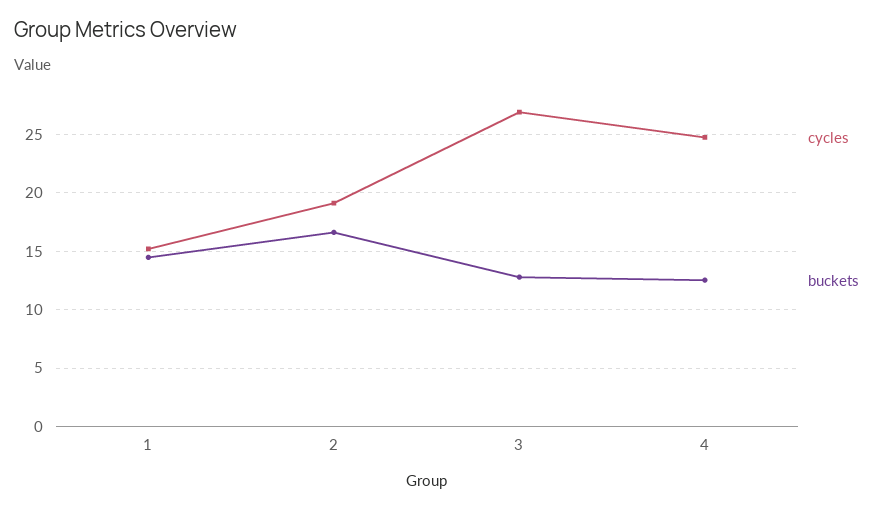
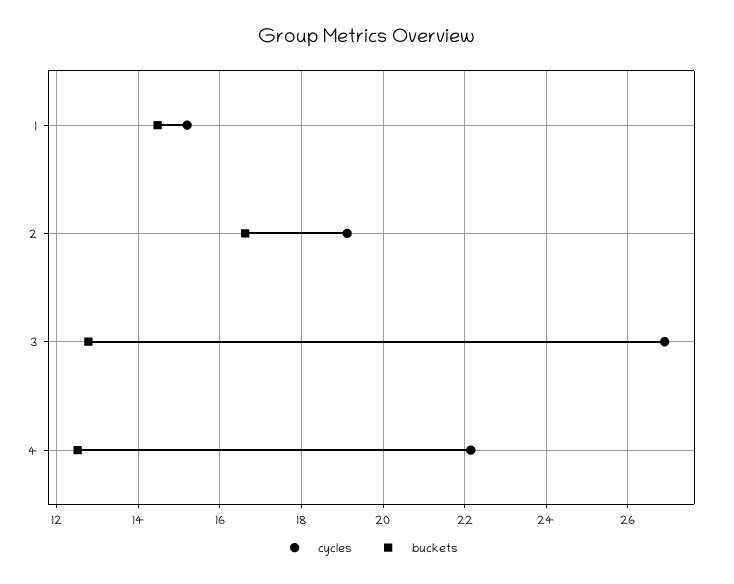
cycles, 4: 25 -> 22.2

